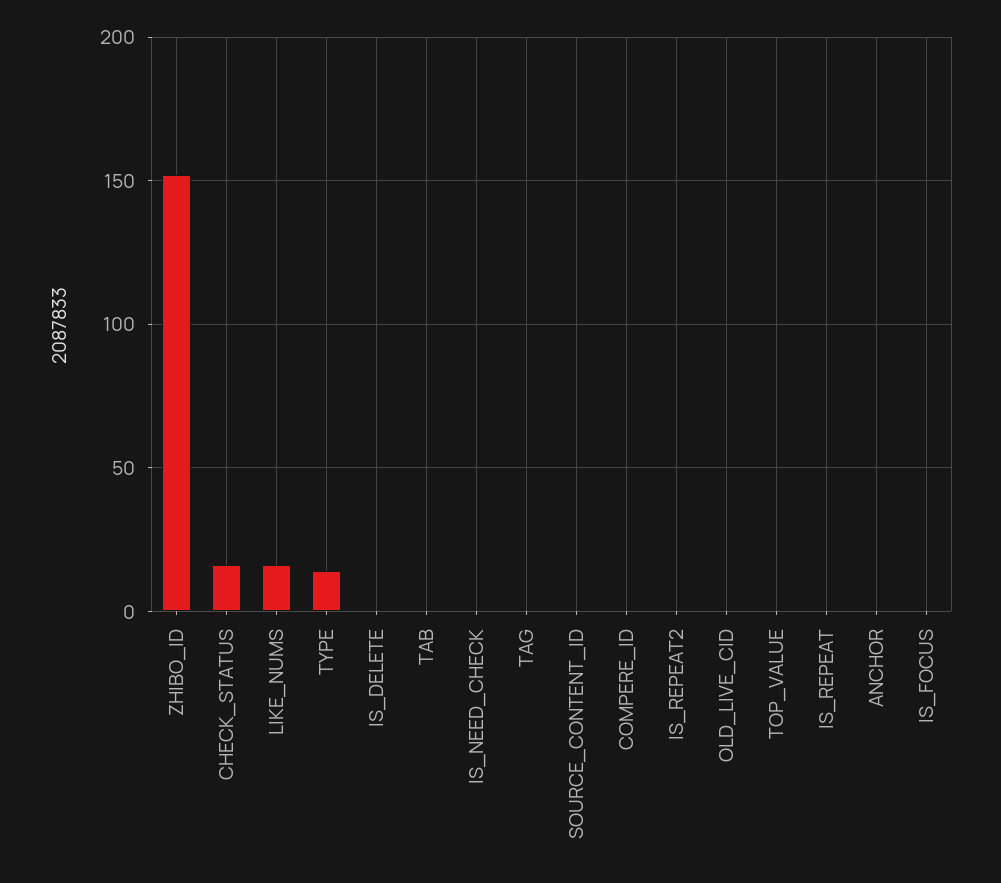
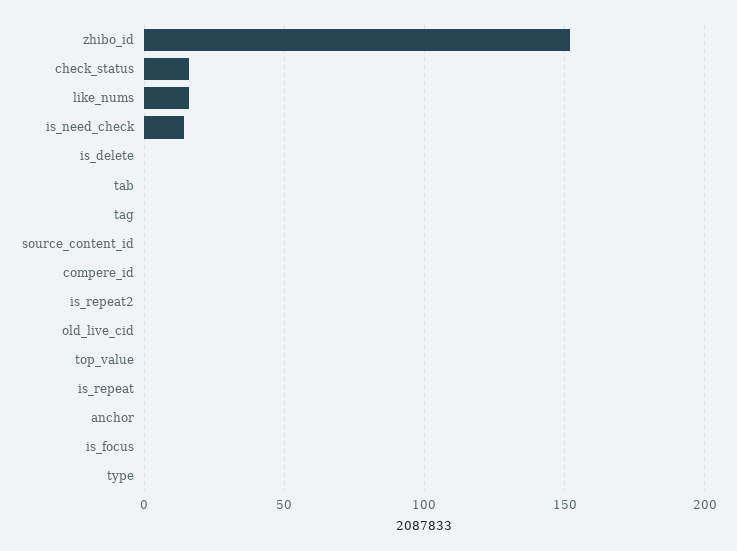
TYPE: 15 -> 0
IS_NEED_CHECK: 0 -> 15

